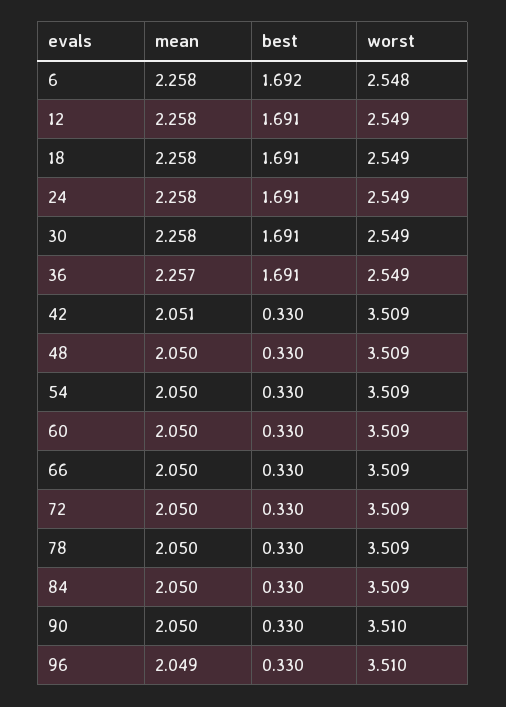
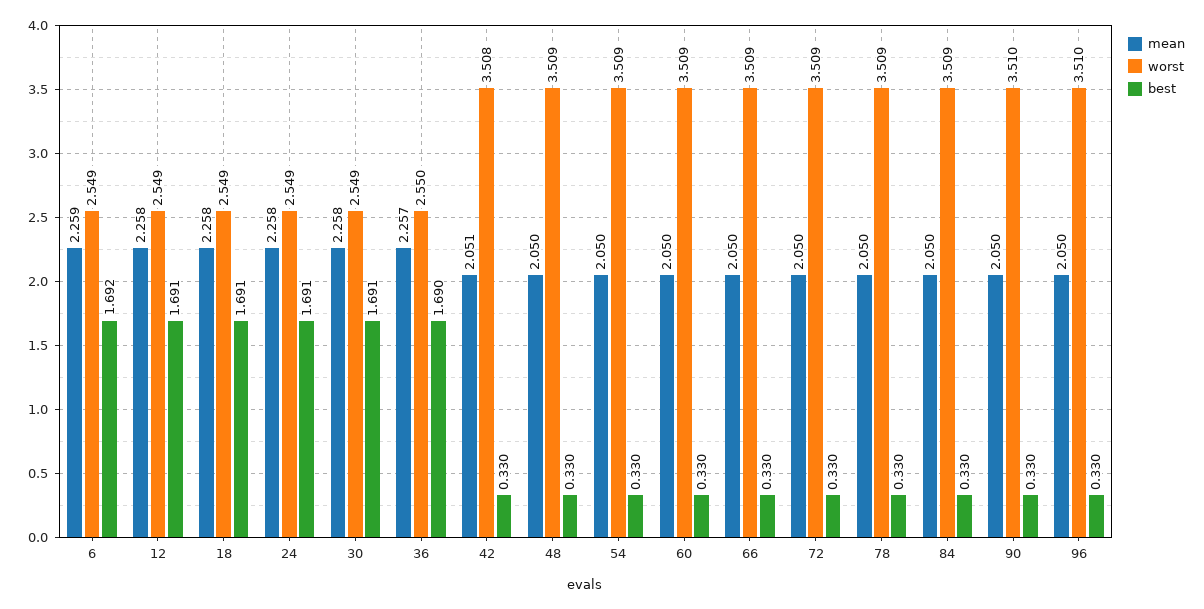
mean, 6: 2.258 -> 2.259
worst, 6: 2.548 -> 2.549
best, 36: 1.691 -> 1.69
worst, 36: 2.549 -> 2.55
worst, 42: 3.509 -> 3.508
mean, 96: 2.049 -> 2.05

